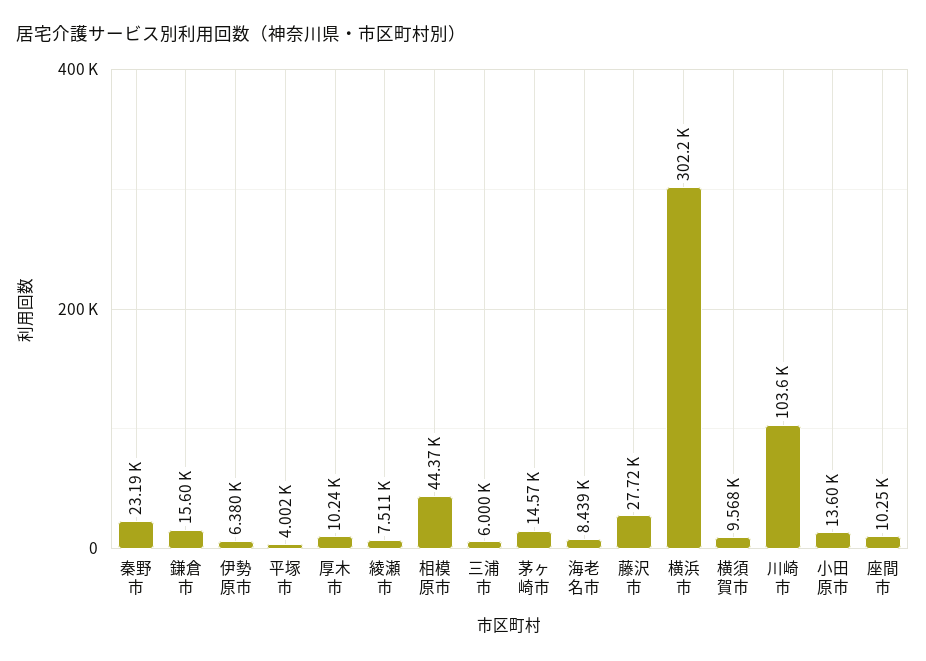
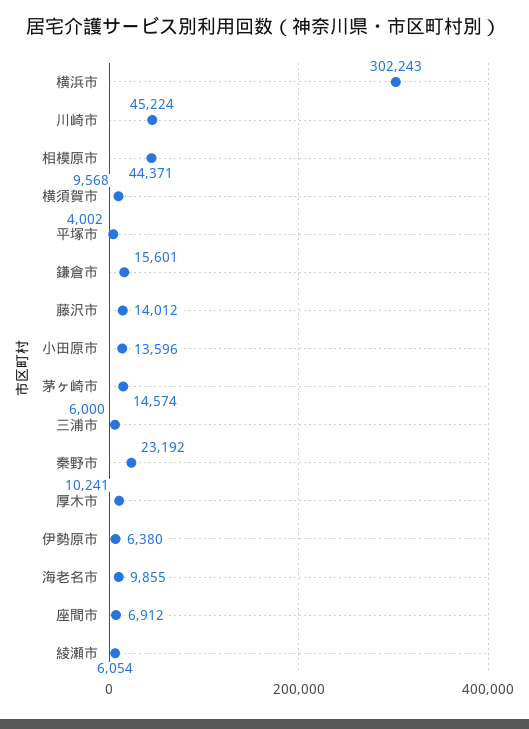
綾瀬市: 7511 -> 6054
海老名市: 8439 -> 9855
藤沢市: 27720 -> 14012
川崎市: 103600 -> 45224
座間市: 10250 -> 6912

